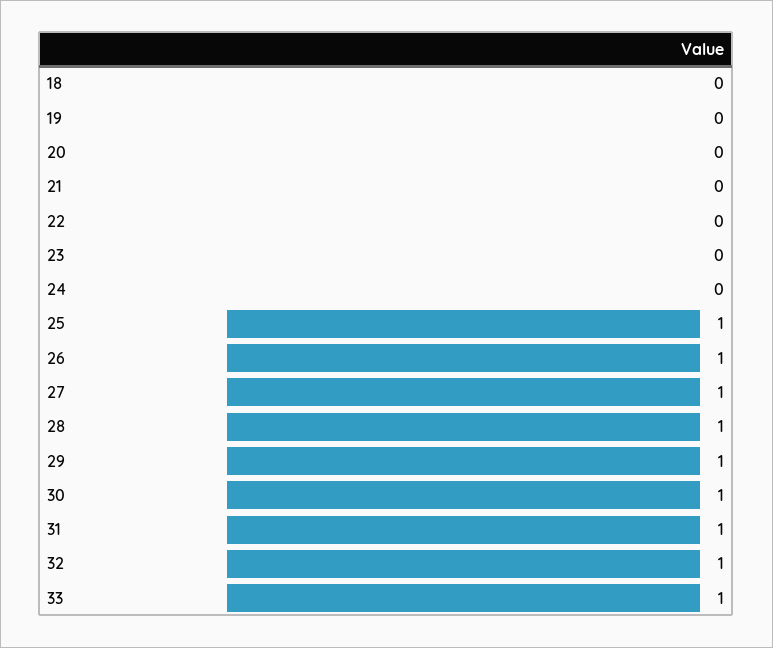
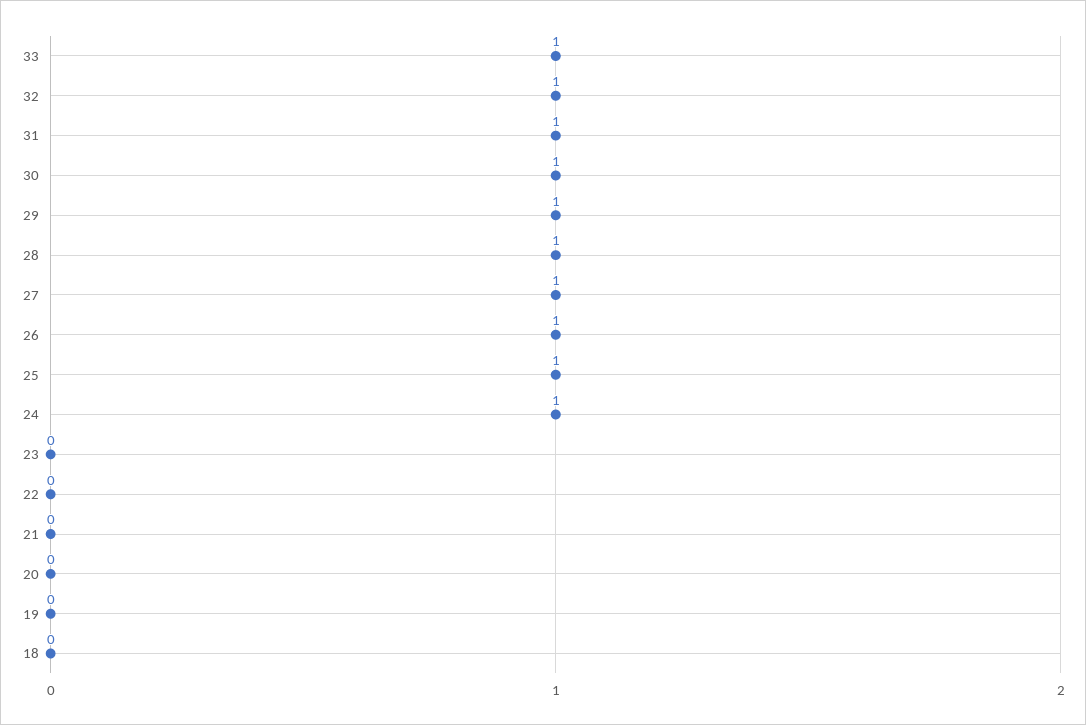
24: 0 -> 1

